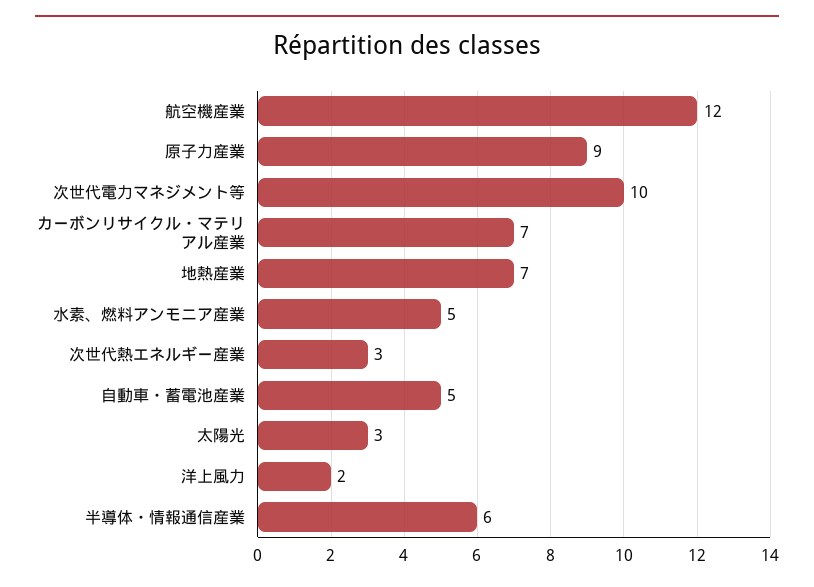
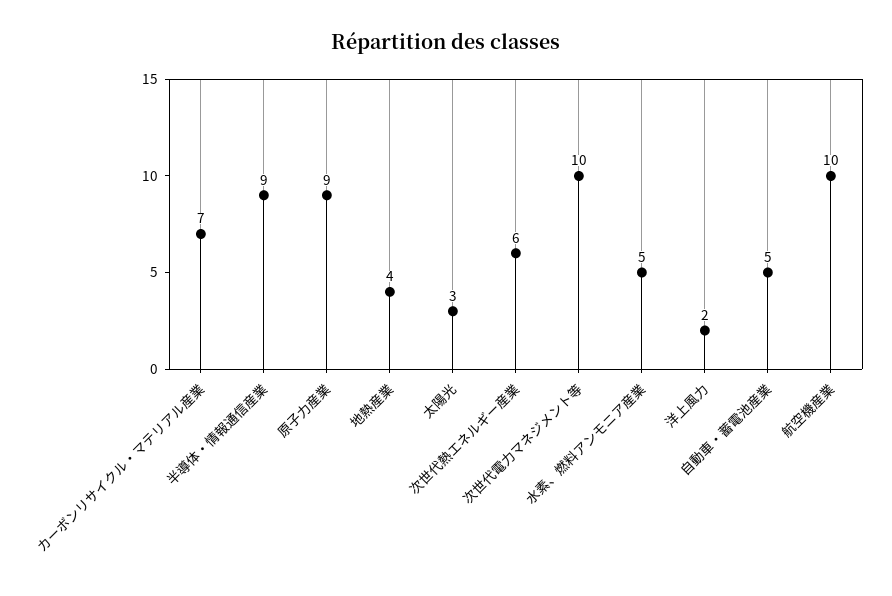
航空機産業: 12 -> 10
地熱産業: 7 -> 4
次世代熱エネルギー産業: 3 -> 6
半導体・情報通信産業: 6 -> 9

